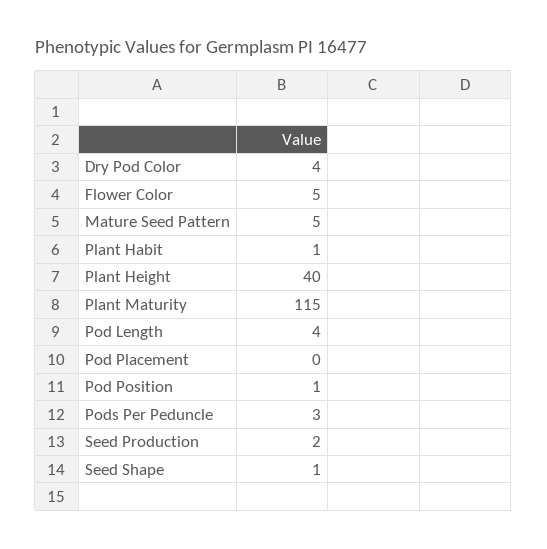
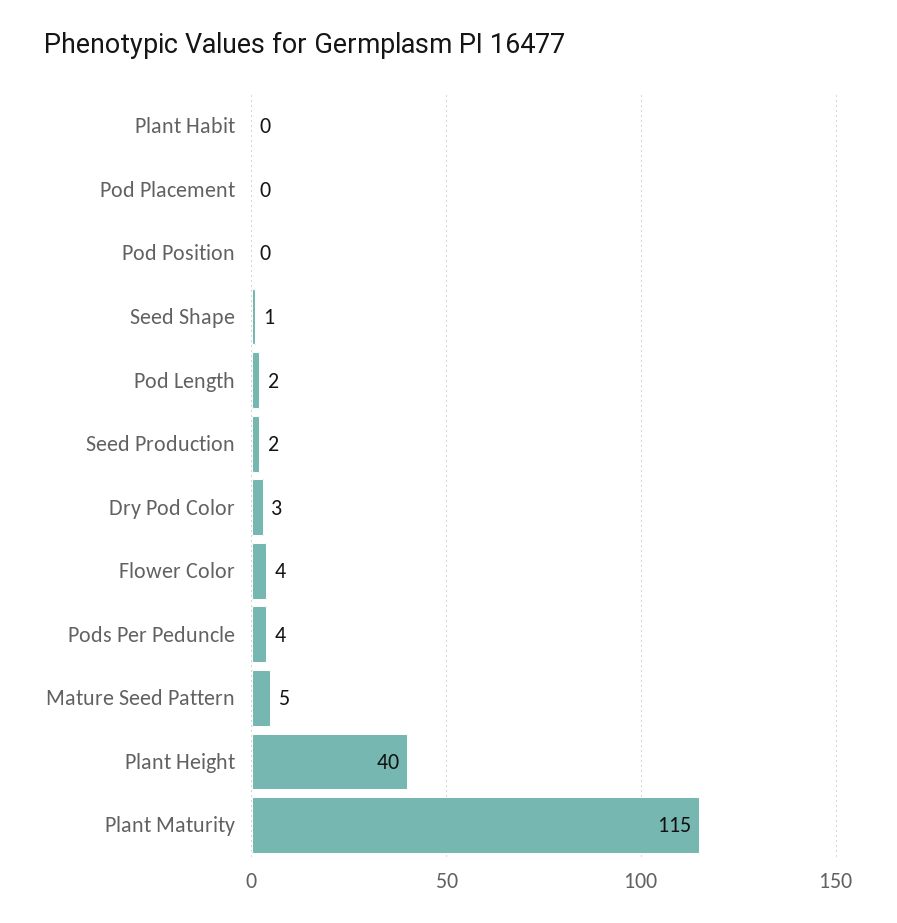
Dry Pod Color: 4 -> 3
Flower Color: 5 -> 4
Plant Habit: 1 -> 0
Pod Length: 4 -> 2
Pod Position: 1 -> 0
Pods Per Peduncle: 3 -> 4

